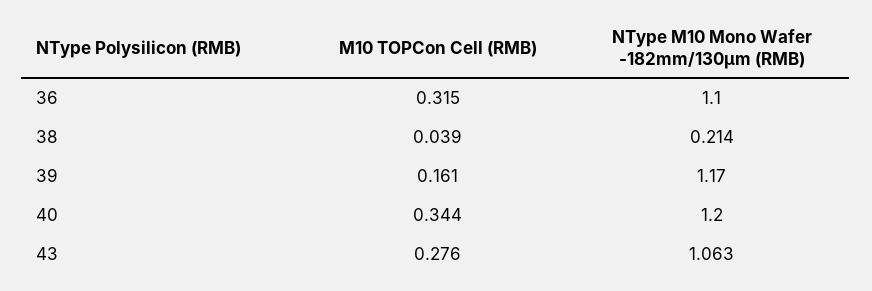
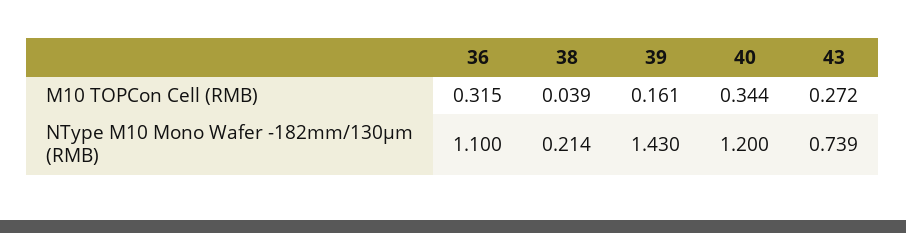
NType M10 Mono Wafer -182mm/130μm (RMB), 39: 1.17 -> 1.43
M10 TOPCon Cell (RMB), 43: 0.276 -> 0.272
NType M10 Mono Wafer -182mm/130μm (RMB), 43: 1.063 -> 0.739

